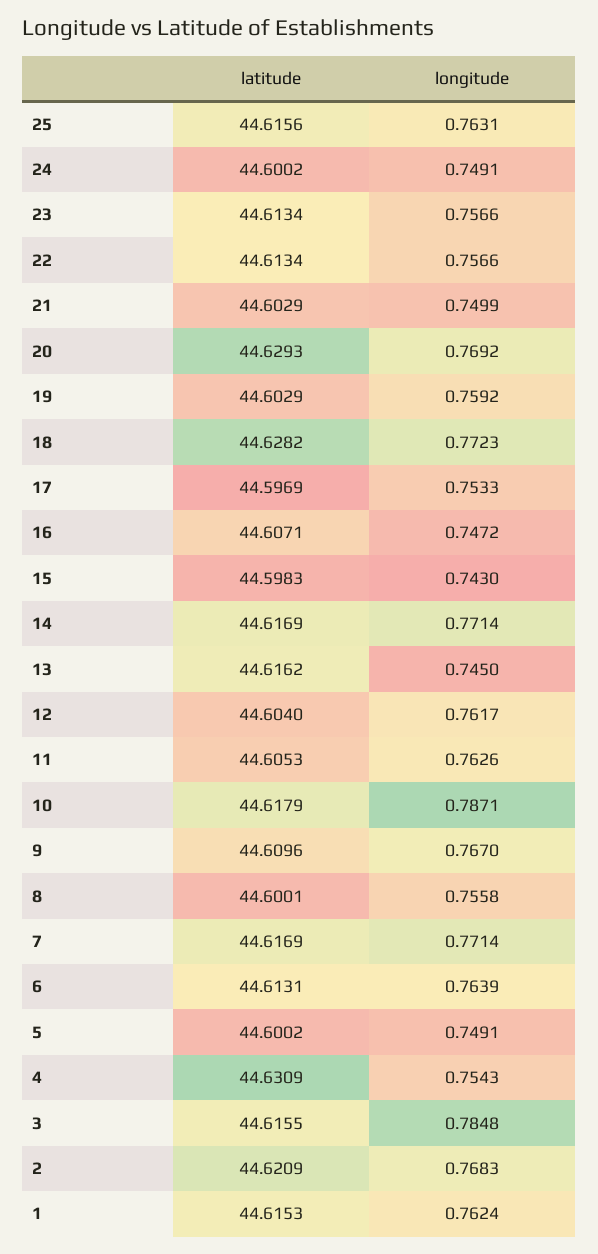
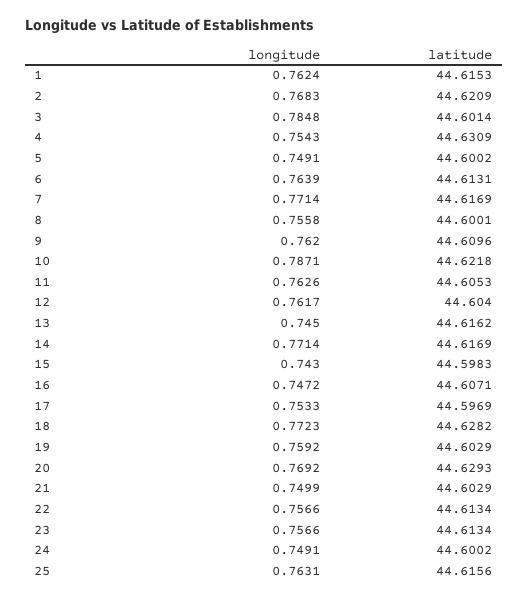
latitude, 10: 44.6179 -> 44.6218
longitude, 9: 0.767 -> 0.762
latitude, 3: 44.6155 -> 44.6014

